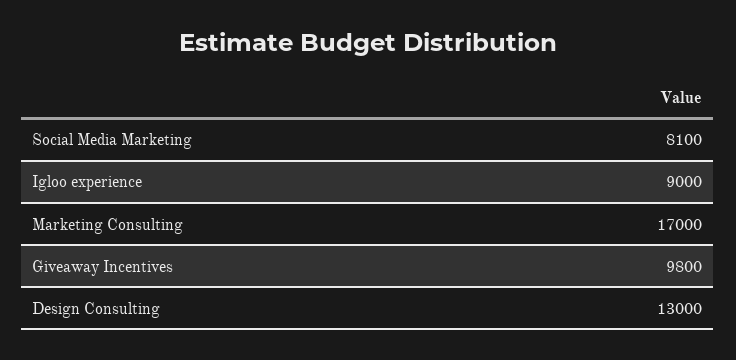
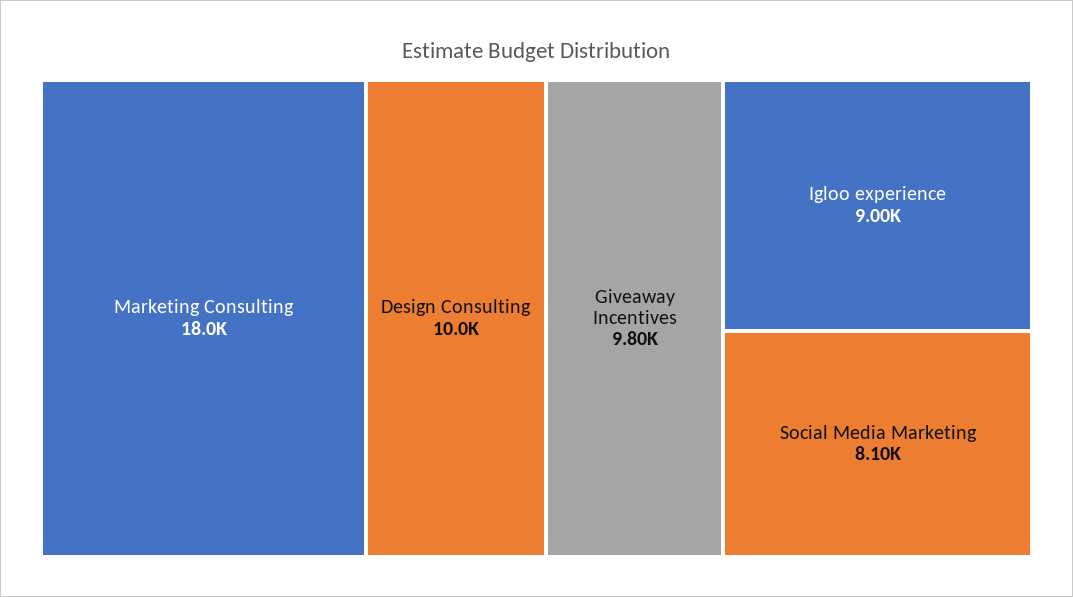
Marketing Consulting: 17000 -> 18000
Design Consulting: 13000 -> 10000

